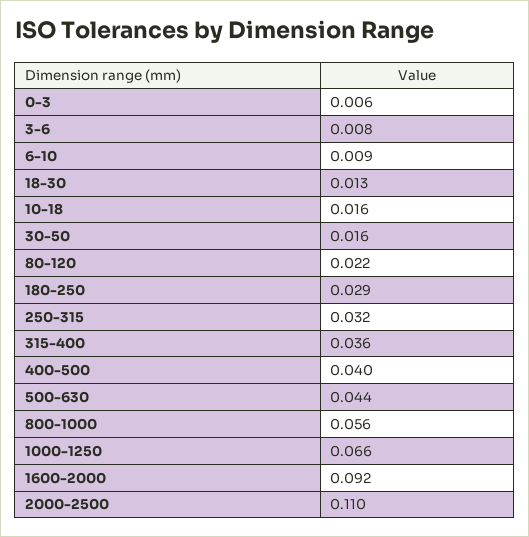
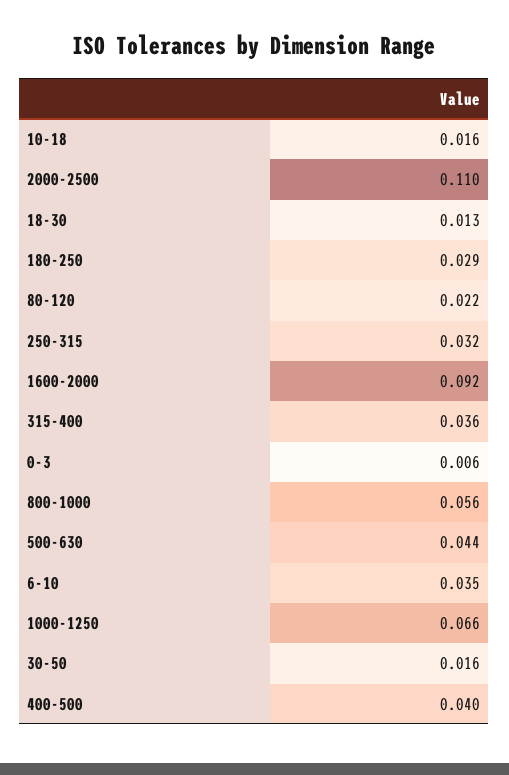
3-6: 0.008 -> none
6-10: 0.009 -> 0.035

